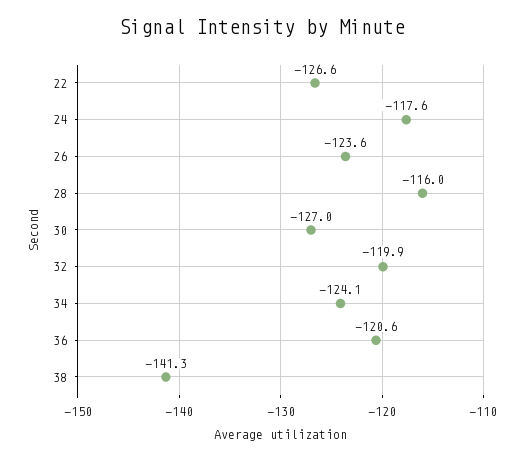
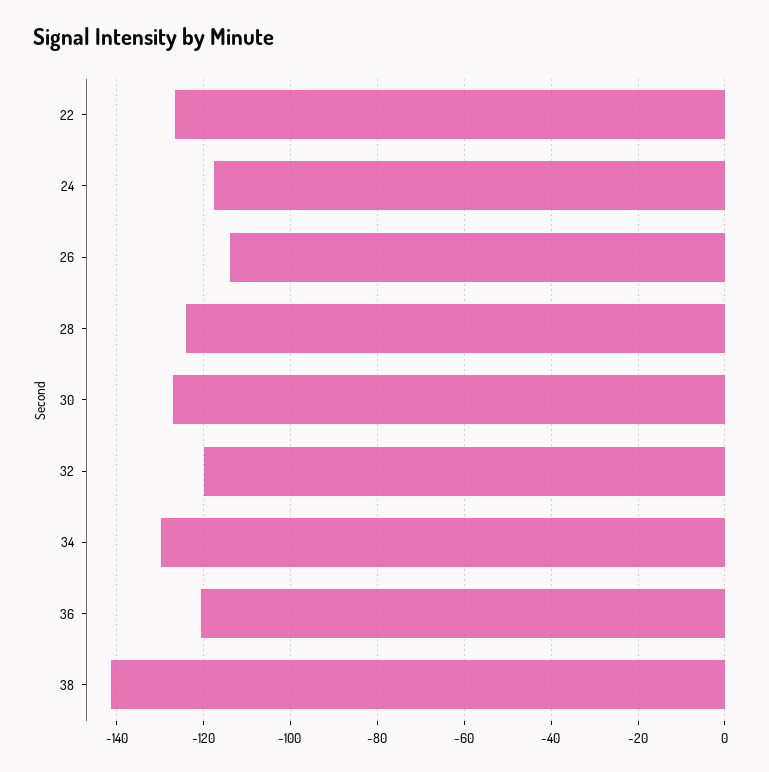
26: -123.6 -> -114
28: -116 -> -124
34: -124.1 -> -130

